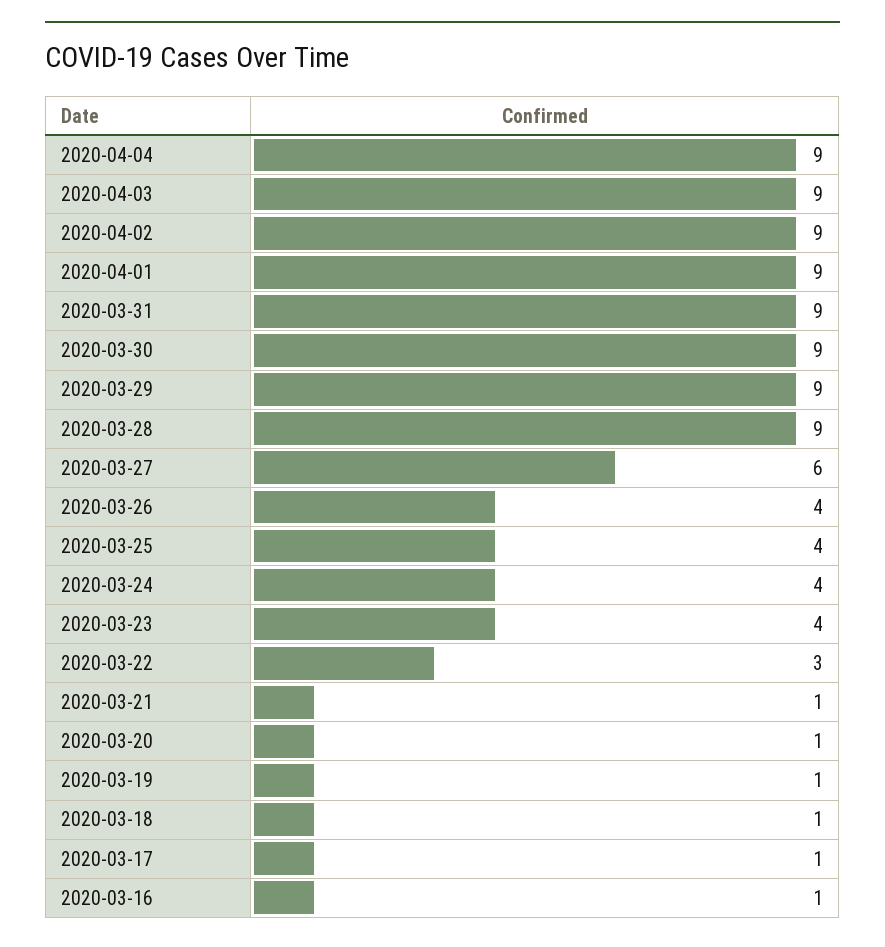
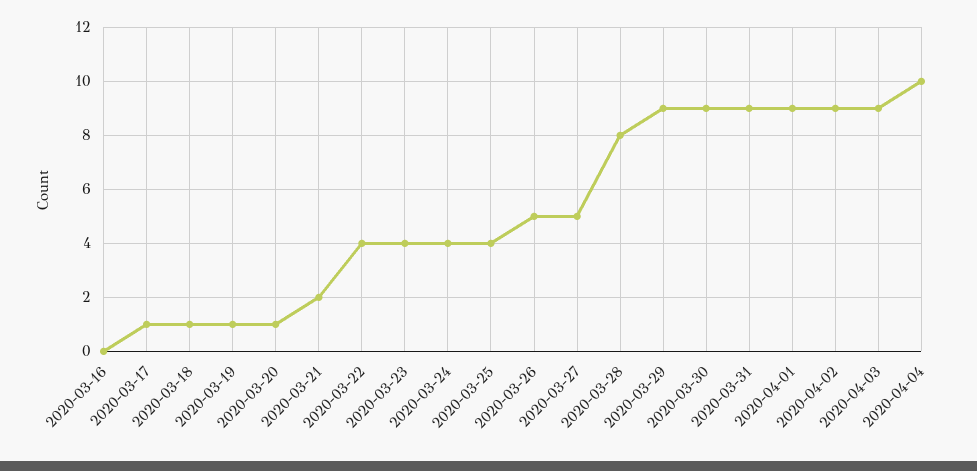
2020-04-04: 9 -> 10
2020-03-28: 9 -> 8
2020-03-27: 6 -> 5
2020-03-26: 4 -> 5
2020-03-22: 3 -> 4
2020-03-21: 1 -> 2
2020-03-16: 1 -> 0

